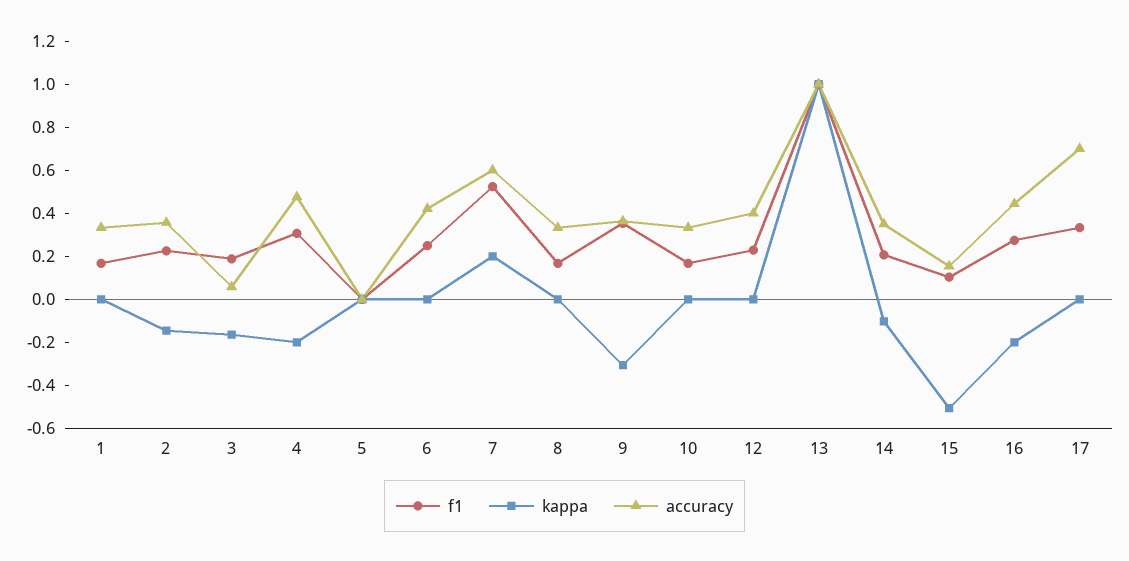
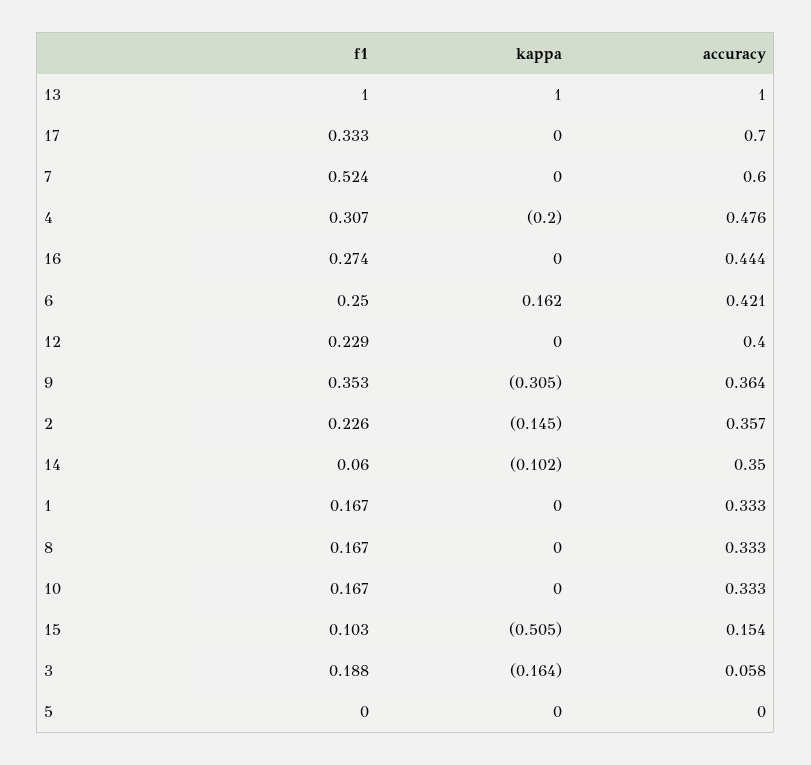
kappa, 6: 0 -> 0.162
kappa, 7: 0.2 -> 0
f1, 14: 0.2 -> 0.06
kappa, 16: -0.2 -> 0

